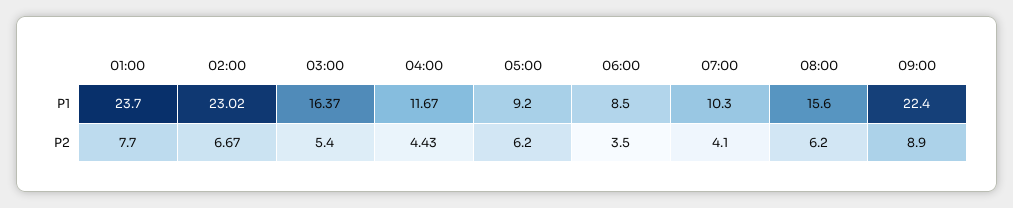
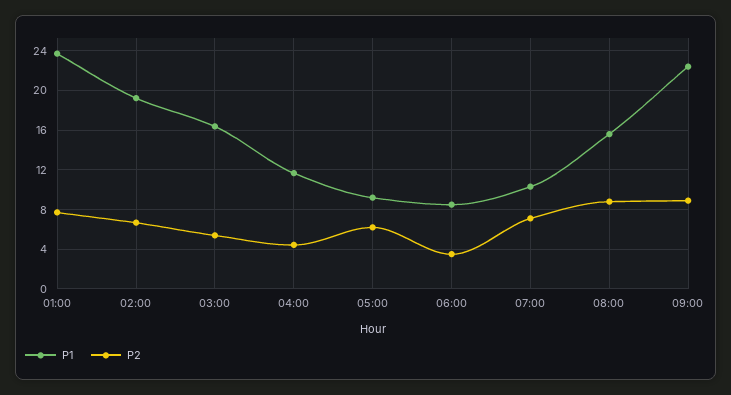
P1, 02:00: 23.02 -> 19
P2, 07:00: 4.1 -> 7
P2, 08:00: 6.2 -> 9

